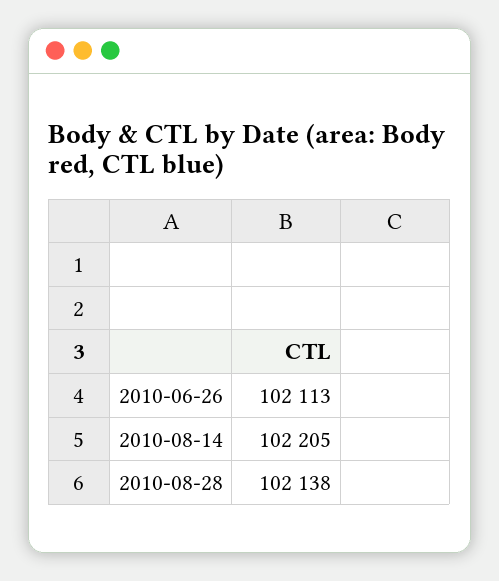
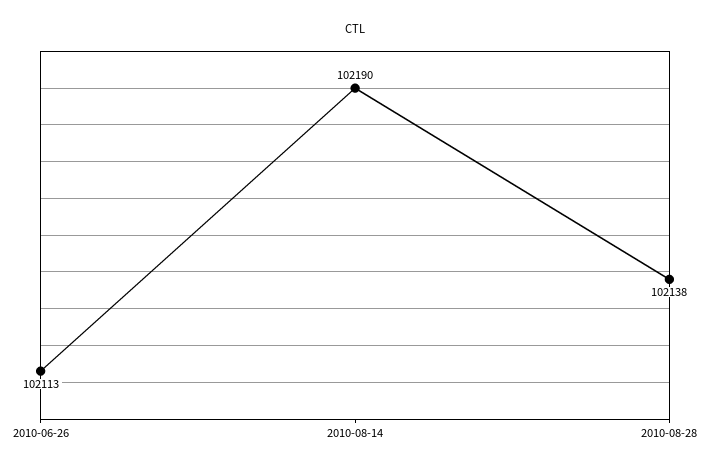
2010-08-14: 102205 -> 102190

